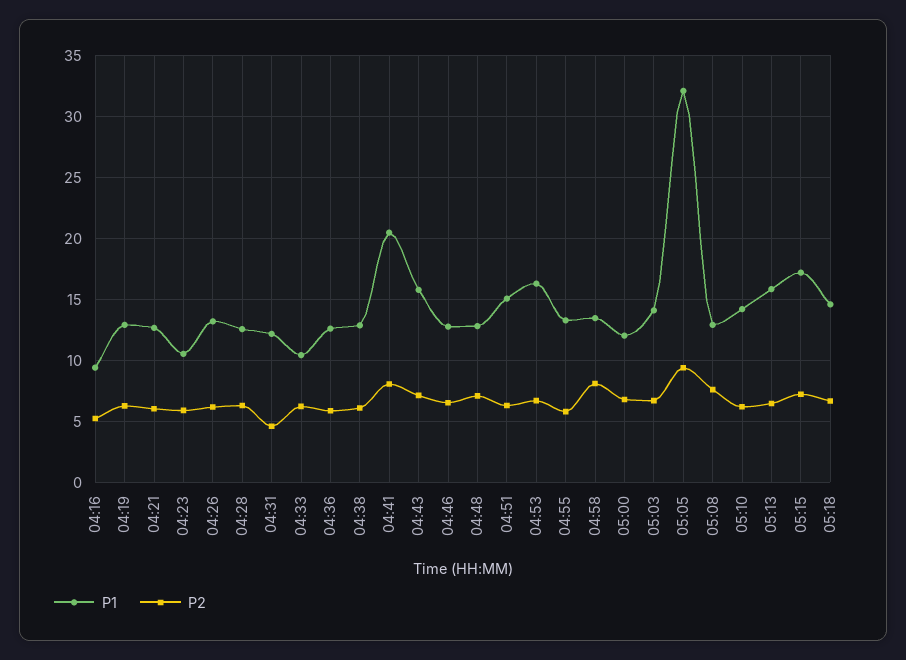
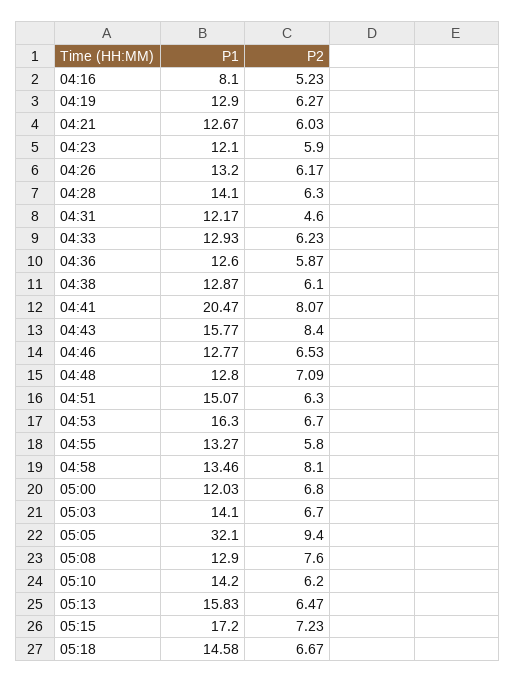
P1, 04:16: 9.5 -> 8.1
P1, 04:23: 10.5 -> 12.1
P1, 04:28: 12.5 -> 14.1
P1, 04:33: 10.5 -> 12.93
P2, 04:43: 7 -> 8.4

